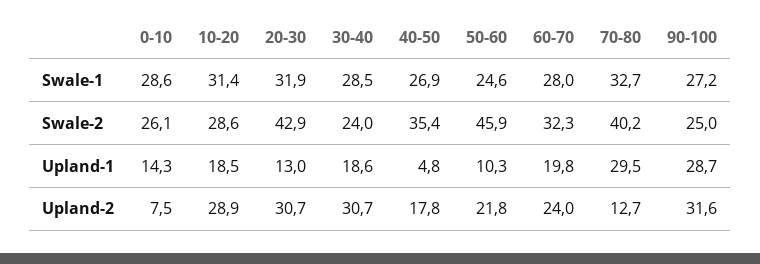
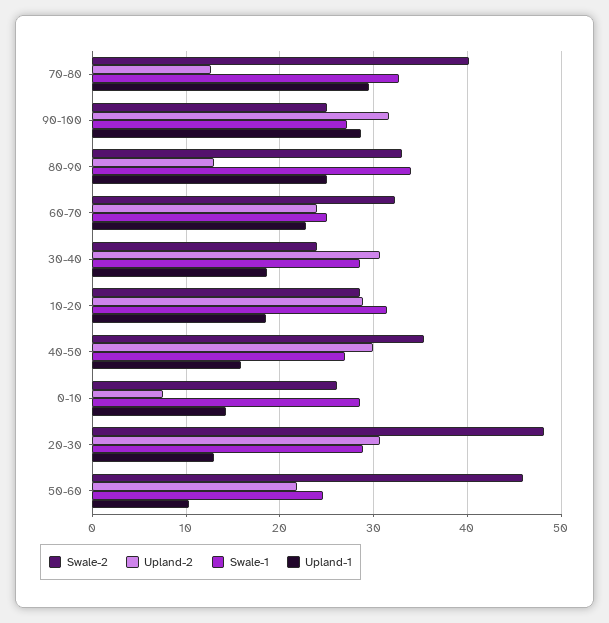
Swale-1, 20-30: 31.9 -> 29
Swale-1, 60-70: 28 -> 25
Swale-2, 20-30: 42.9 -> 48
Upland-1, 40-50: 4.8 -> 16
Upland-1, 60-70: 19.8 -> 23
Upland-2, 40-50: 17.8 -> 30
Swale-2, 80-90: none -> 33
Upland-2, 80-90: none -> 13
Swale-1, 80-90: none -> 34
Upland-1, 80-90: none -> 25

